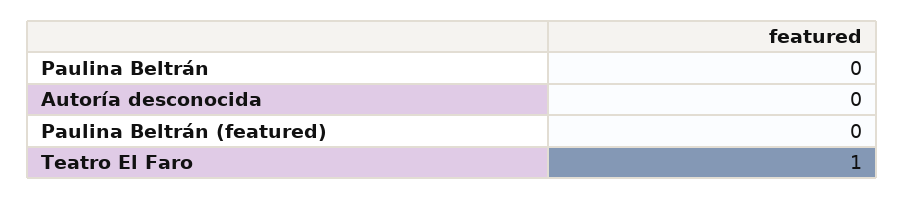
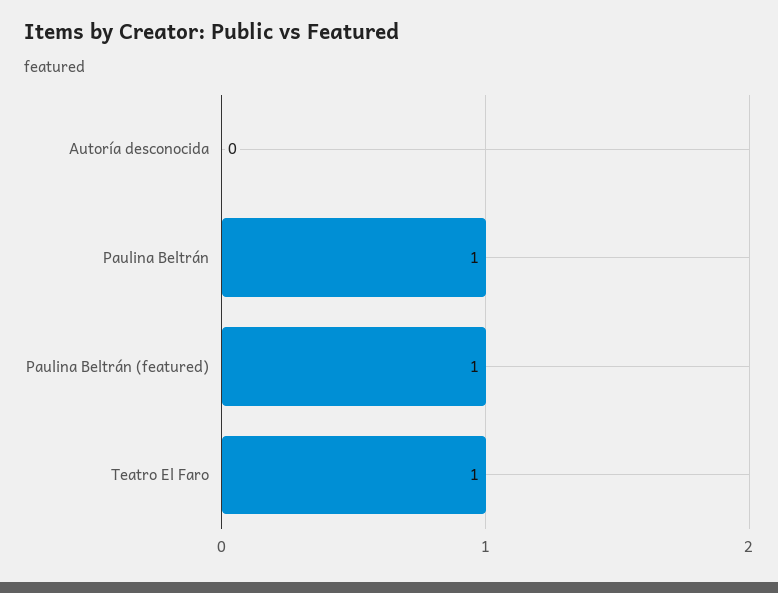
Paulina Beltrán: 0 -> 1
Paulina Beltrán (featured): 0 -> 1

